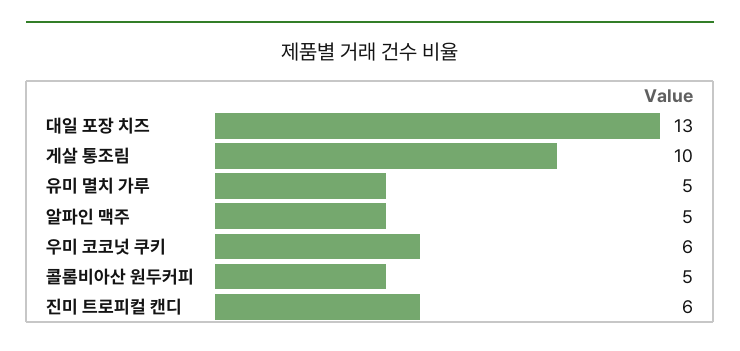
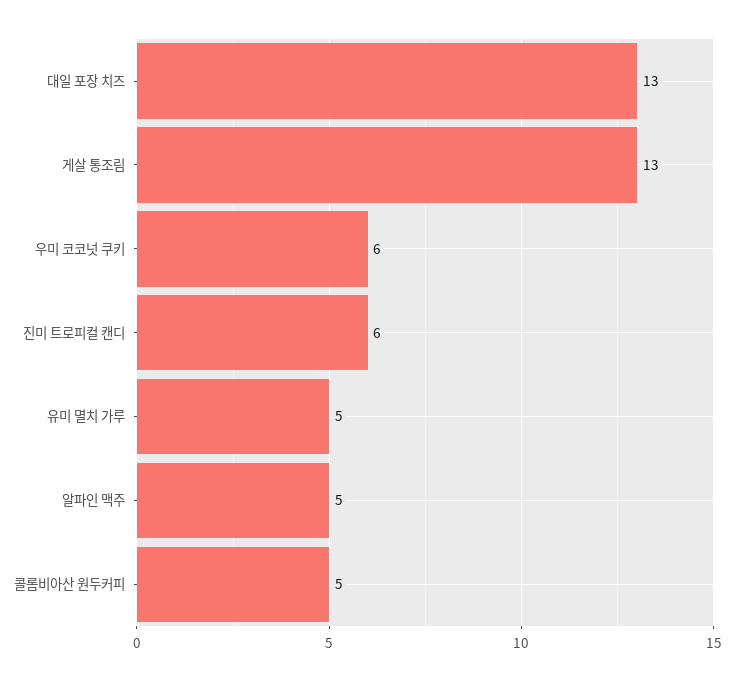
게살 통조림: 10 -> 13

